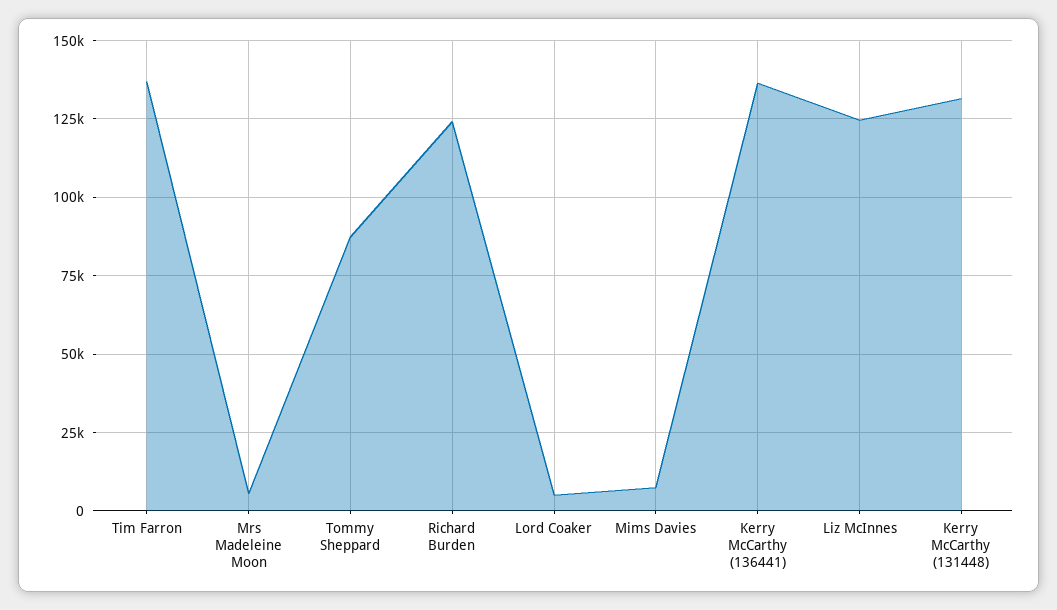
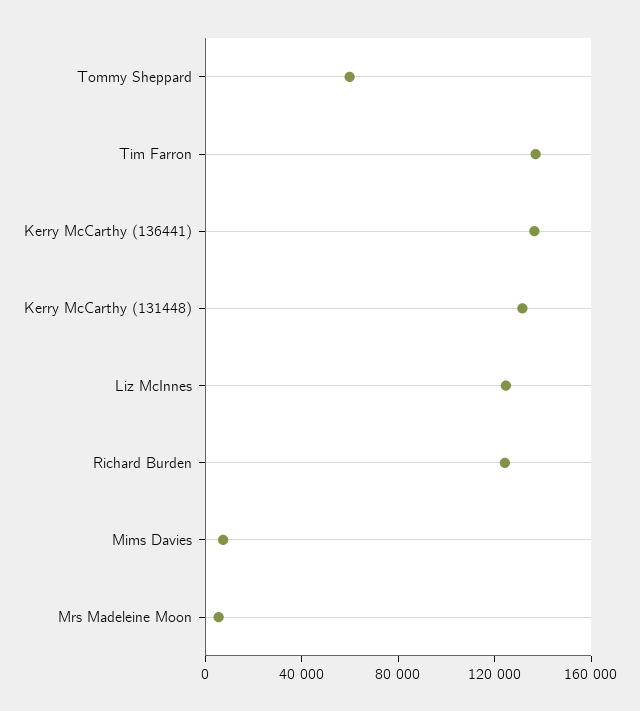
Tommy Sheppard: 87500 -> 60000
Lord Coaker: 5000 -> none

